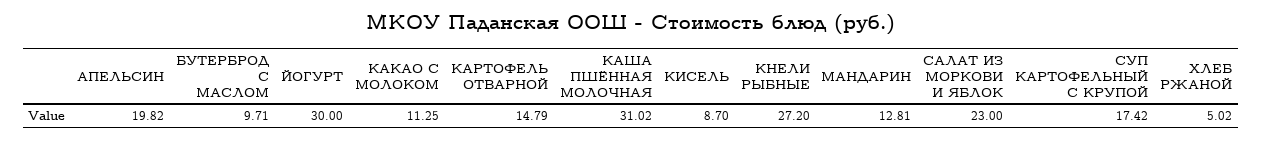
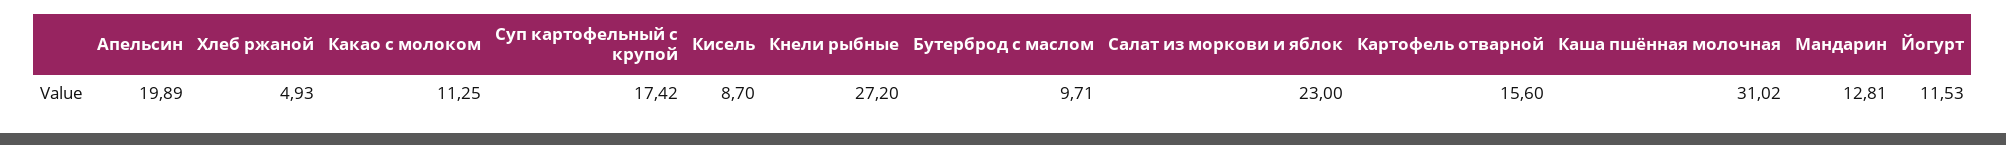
АПЕЛЬСИН: 19.82 -> 19.89
ЙОГУРТ: 30 -> 11.53
КАРТОФЕЛЬ ОТВАРНОЙ: 14.79 -> 15.6
ХЛЕБ РЖАНОЙ: 5.02 -> 4.93

